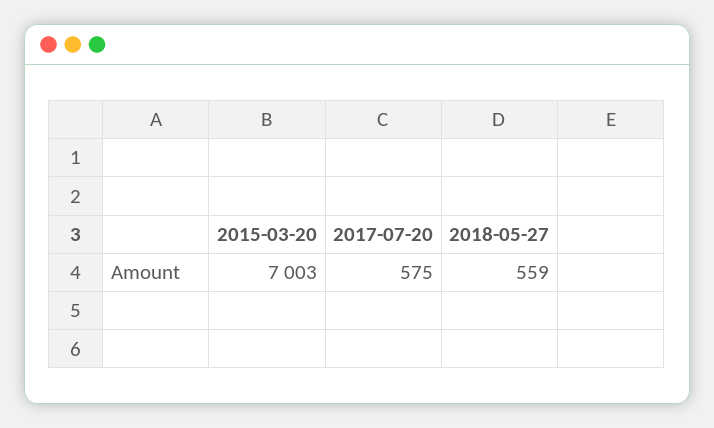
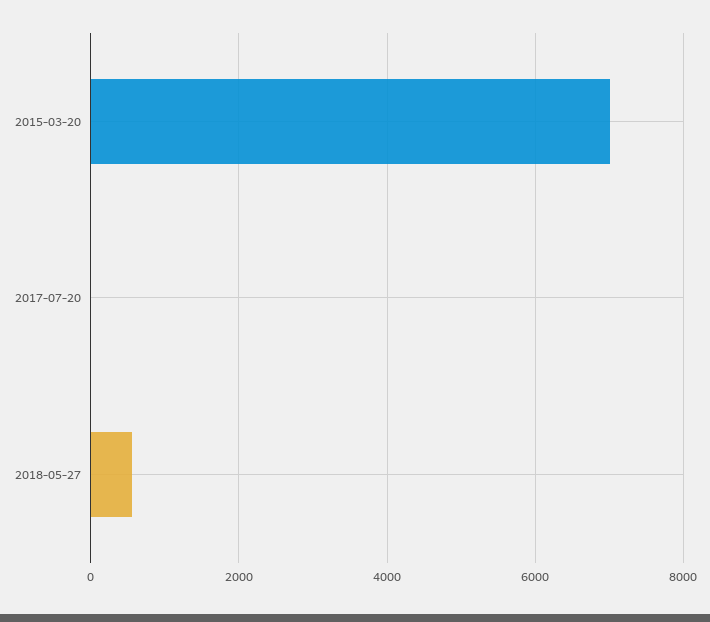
2017-07-20: 575 -> 0

